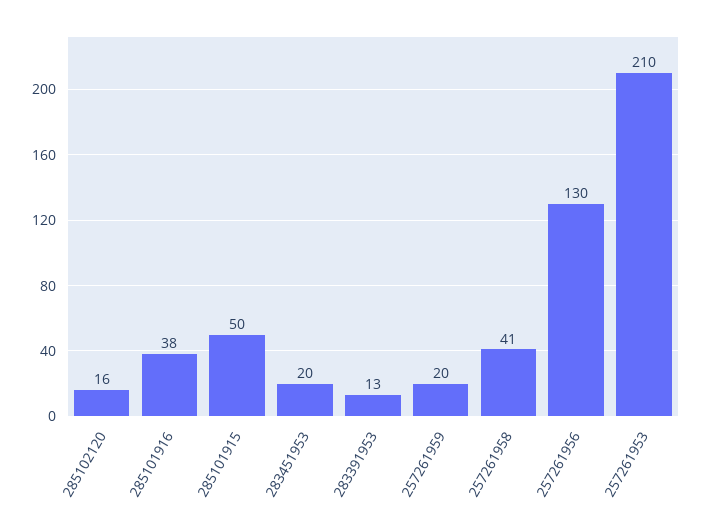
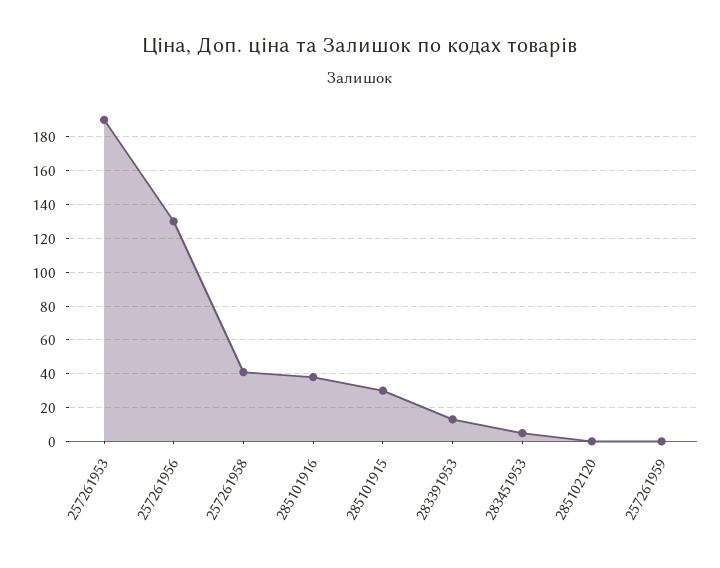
285102120: 16 -> 0
285101915: 50 -> 30
283451953: 20 -> 5
257261959: 20 -> 0
257261953: 210 -> 190

